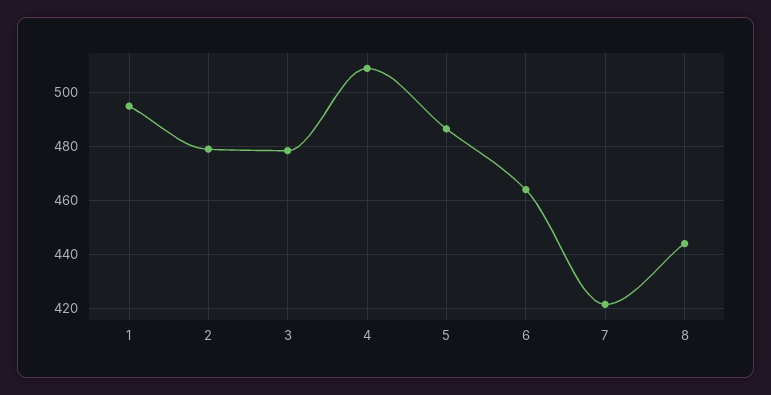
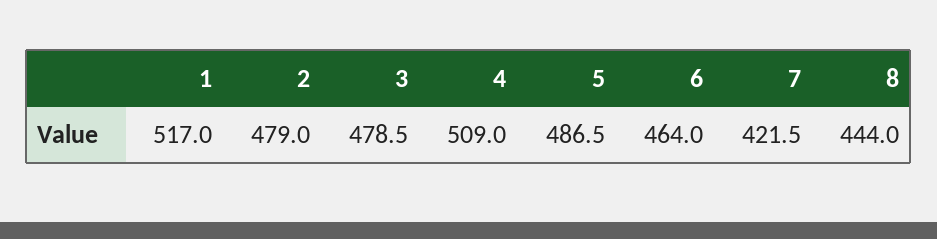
1: 495 -> 517

